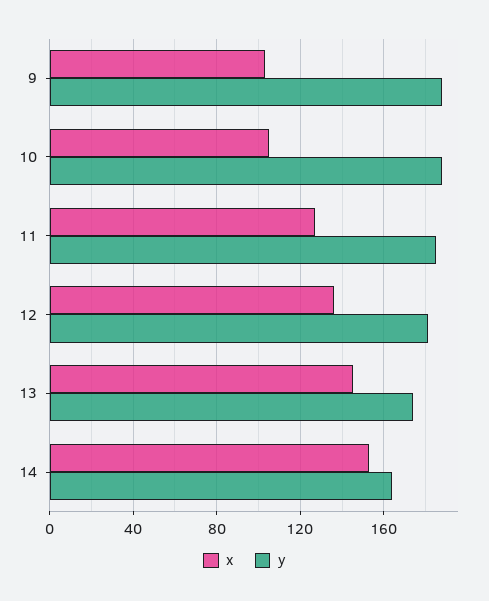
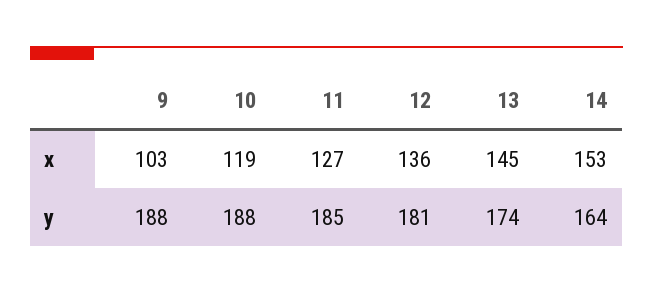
x, 10: 105 -> 119

